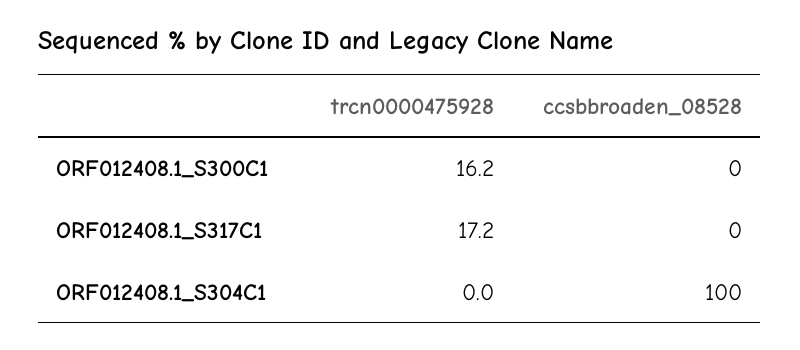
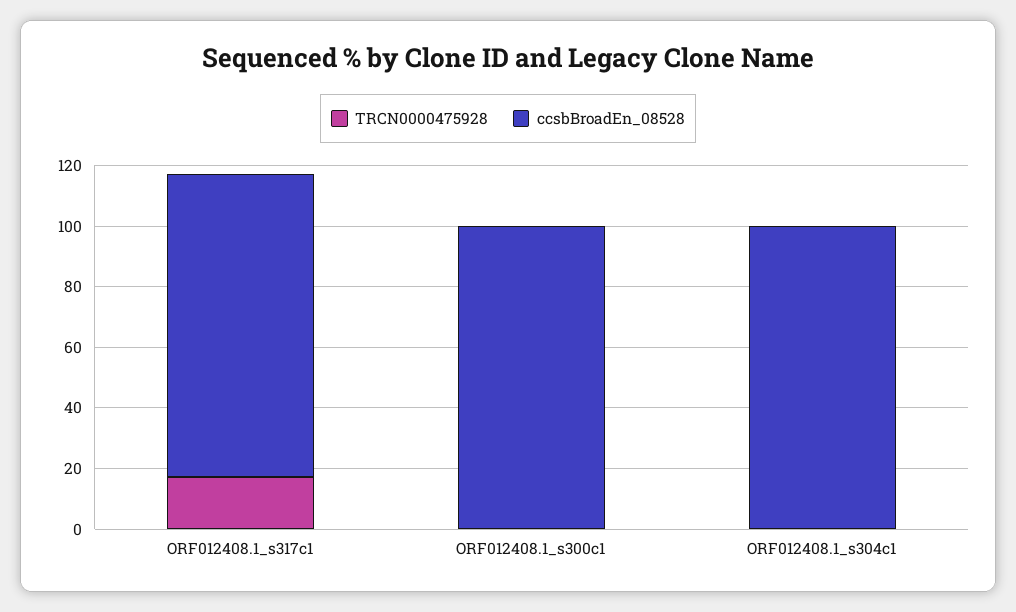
trcn0000475928, ORF012408.1_S300C1: 16.2 -> 0
ccsbbroaden_08528, ORF012408.1_S300C1: 0 -> 100
ccsbbroaden_08528, ORF012408.1_S317C1: 0 -> 100

